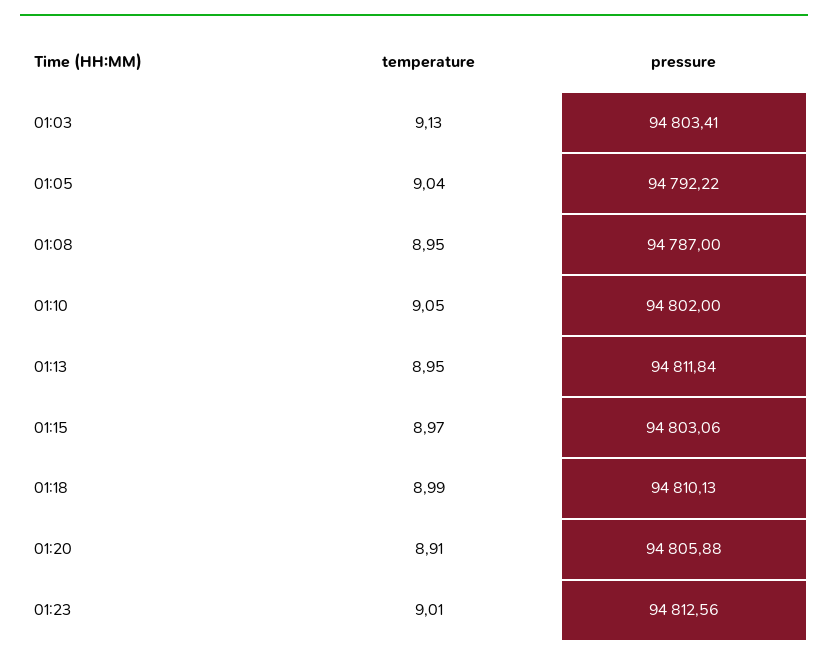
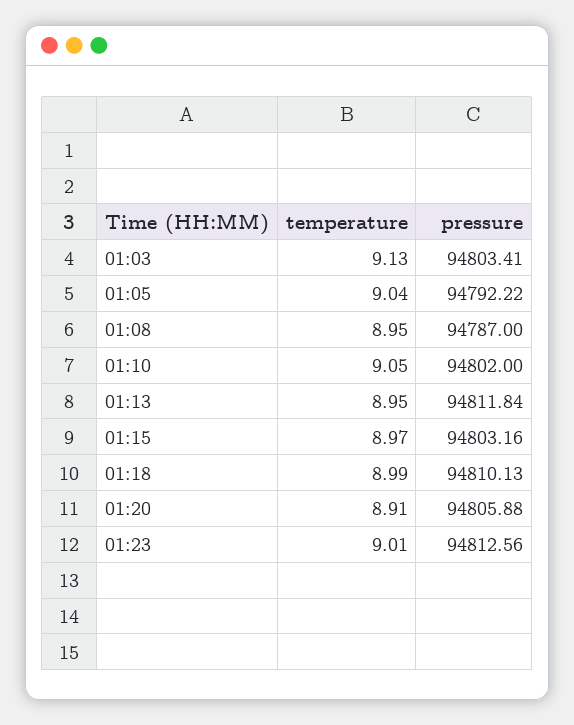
pressure, 01:15: 94803.06 -> 94803.16

